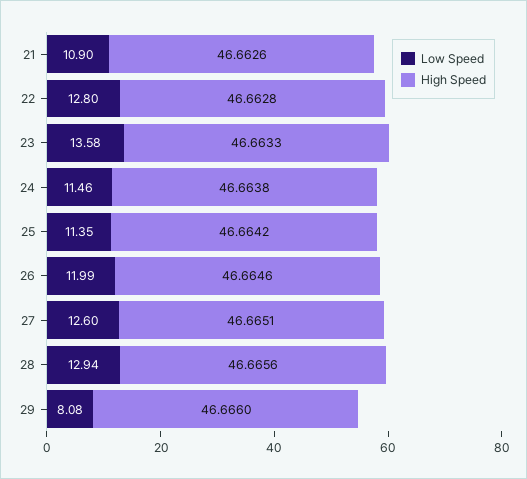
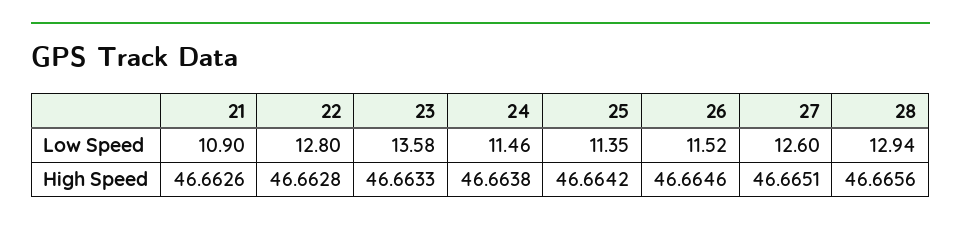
Low Speed, 26: 11.99 -> 11.52
Low Speed, 29: 8.08 -> none
High Speed, 29: 46.666 -> none

